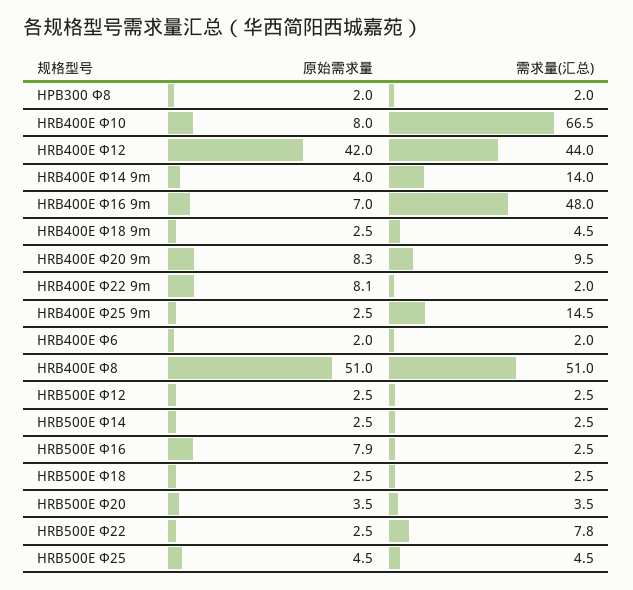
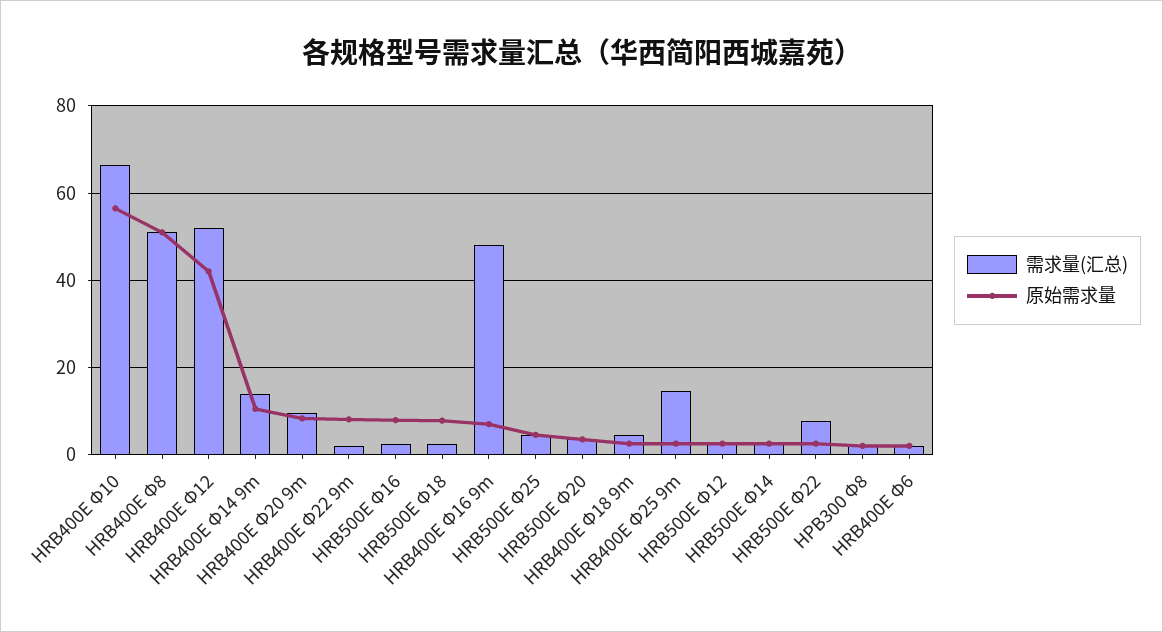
原始需求量, HRB400E Φ10: 8 -> 56
需求量(汇总), HRB400E Φ12: 44 -> 52
原始需求量, HRB400E Φ14 9m: 4 -> 10
原始需求量, HRB500E Φ18: 2.5 -> 8

